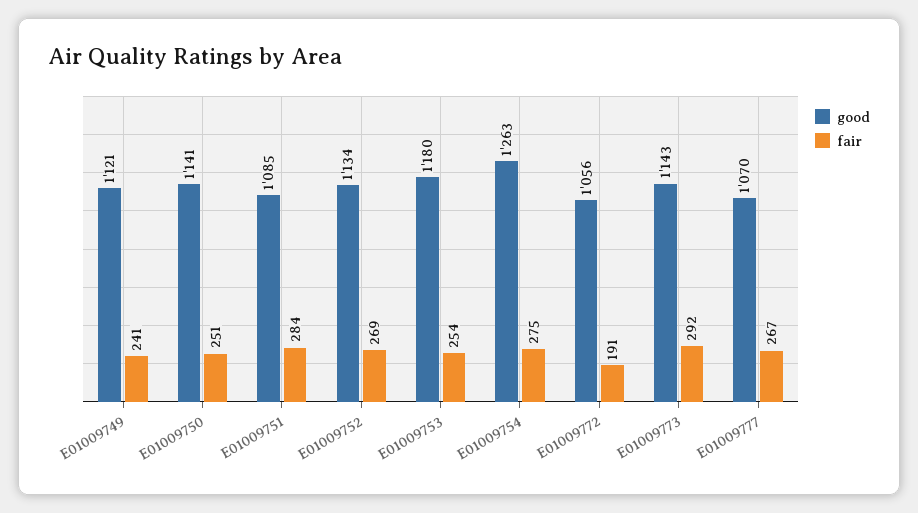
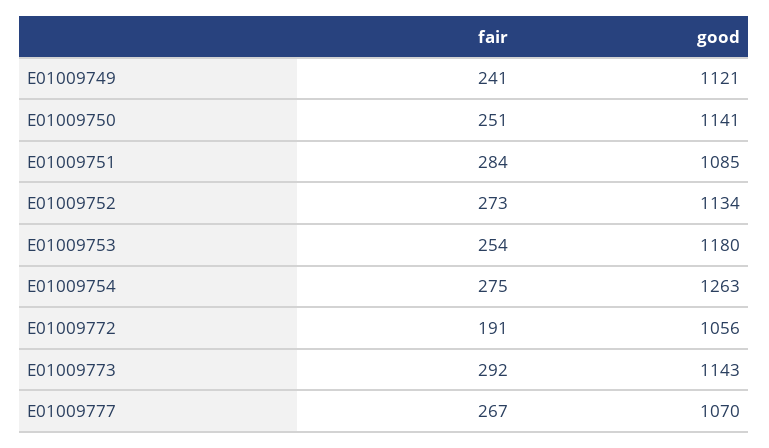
fair, E01009752: 269 -> 273

